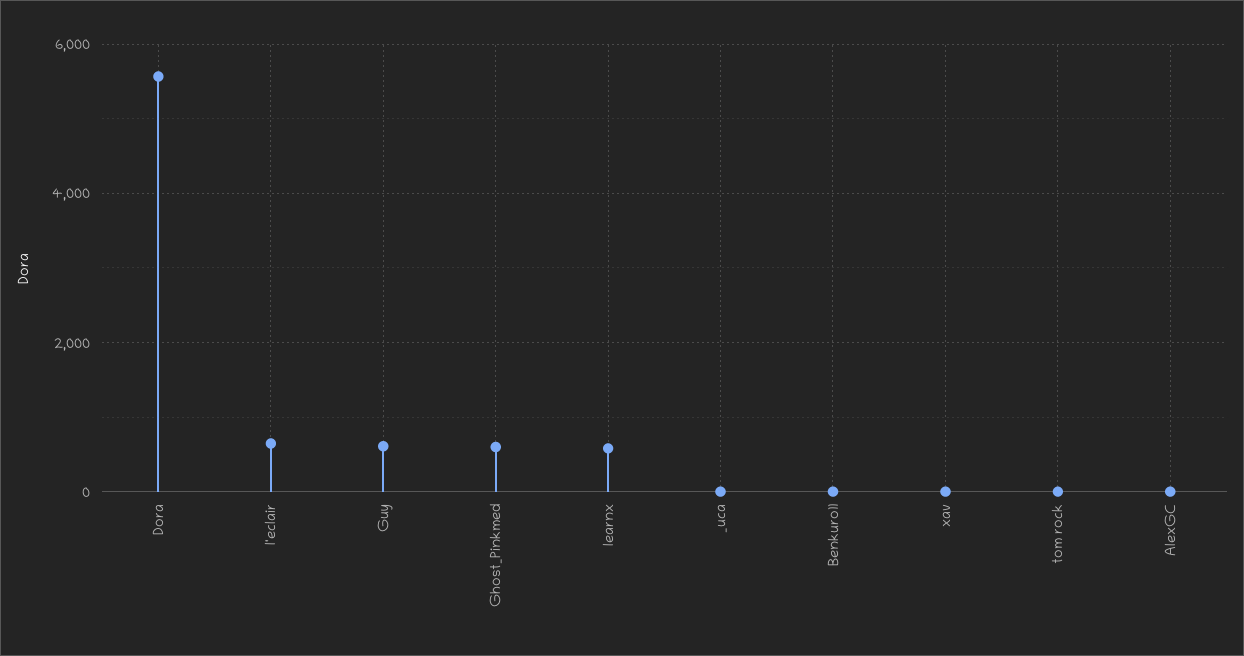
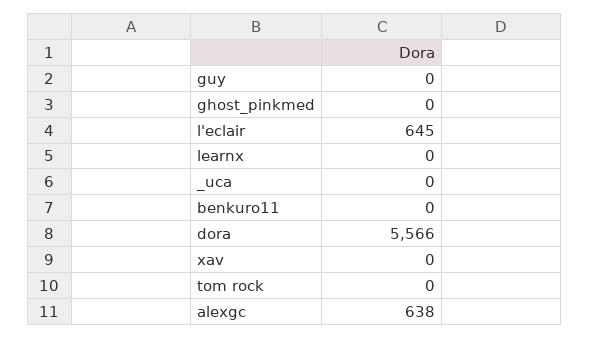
Guy: 600 -> 0
Ghost_Pinkmed: 600 -> 0
learnx: 600 -> 0
AlexGC: 0 -> 638

